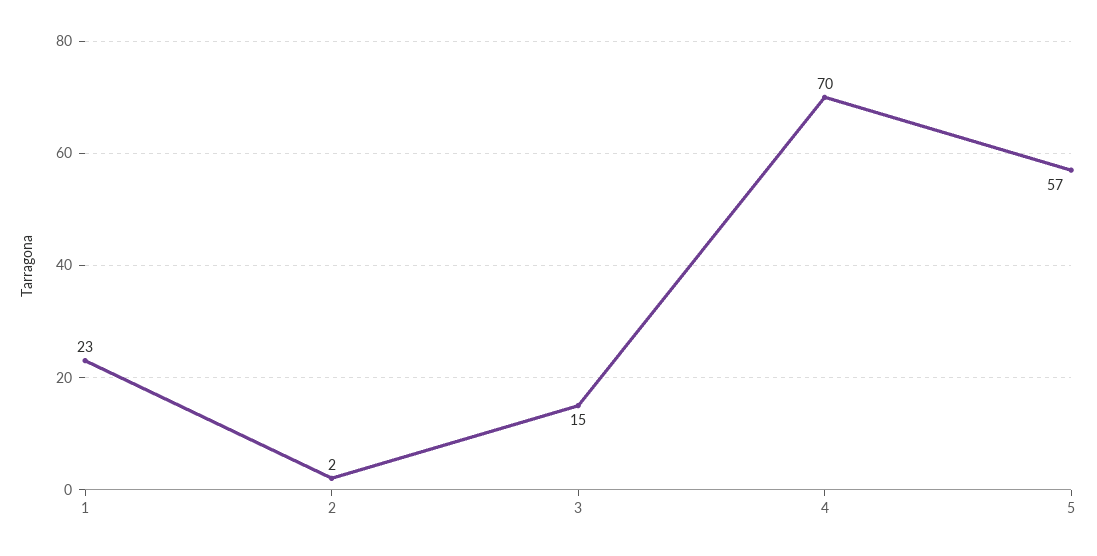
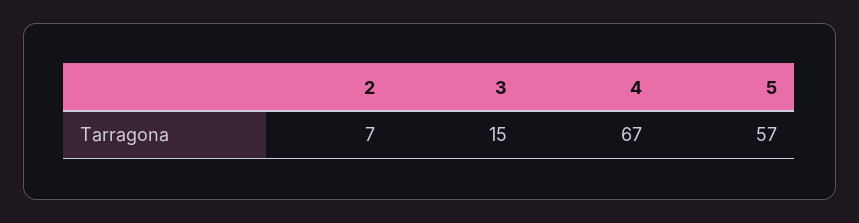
1: 23 -> none
2: 2 -> 7
4: 70 -> 67

